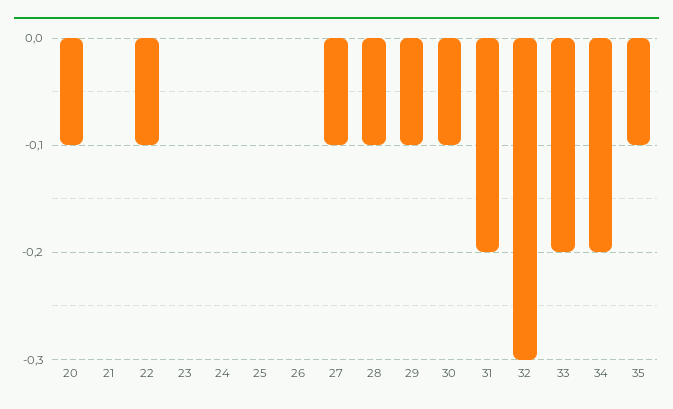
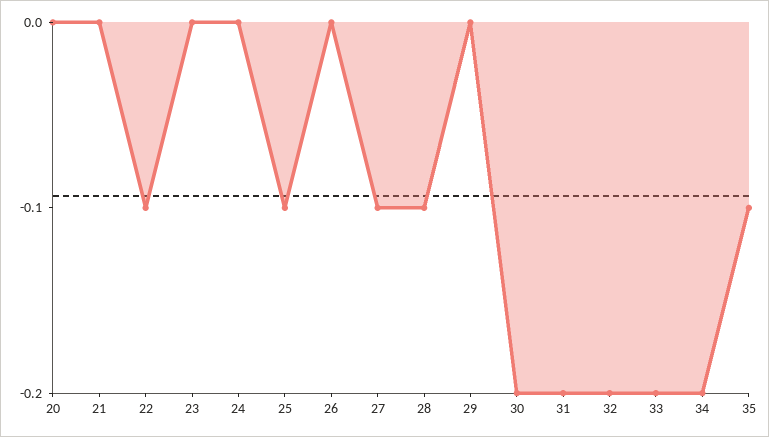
20: -0.1 -> 0
25: 0 -> -0.1
29: -0.1 -> 0
30: -0.1 -> -0.2
32: -0.3 -> -0.2

